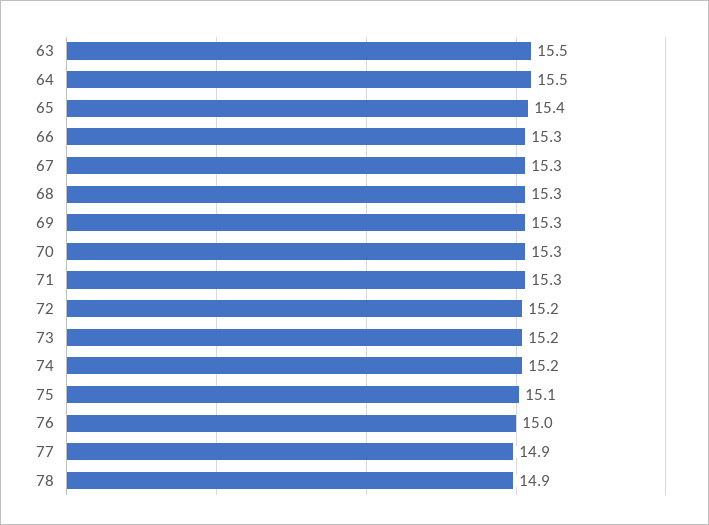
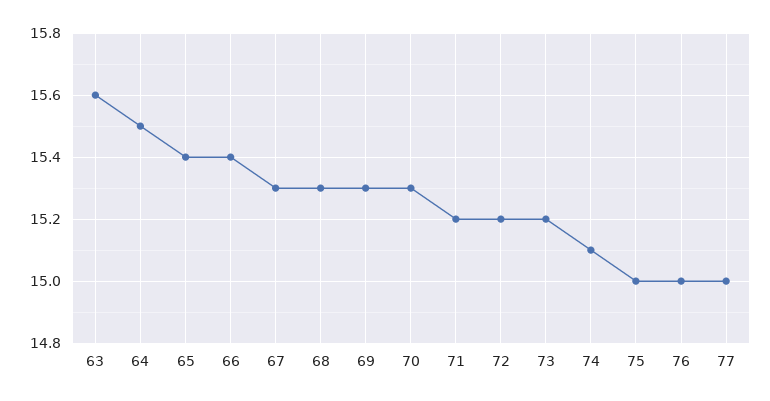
63: 15.5 -> 15.6
66: 15.3 -> 15.4
71: 15.3 -> 15.2
74: 15.2 -> 15.1
75: 15.1 -> 15
77: 14.9 -> 15
78: 14.9 -> none

